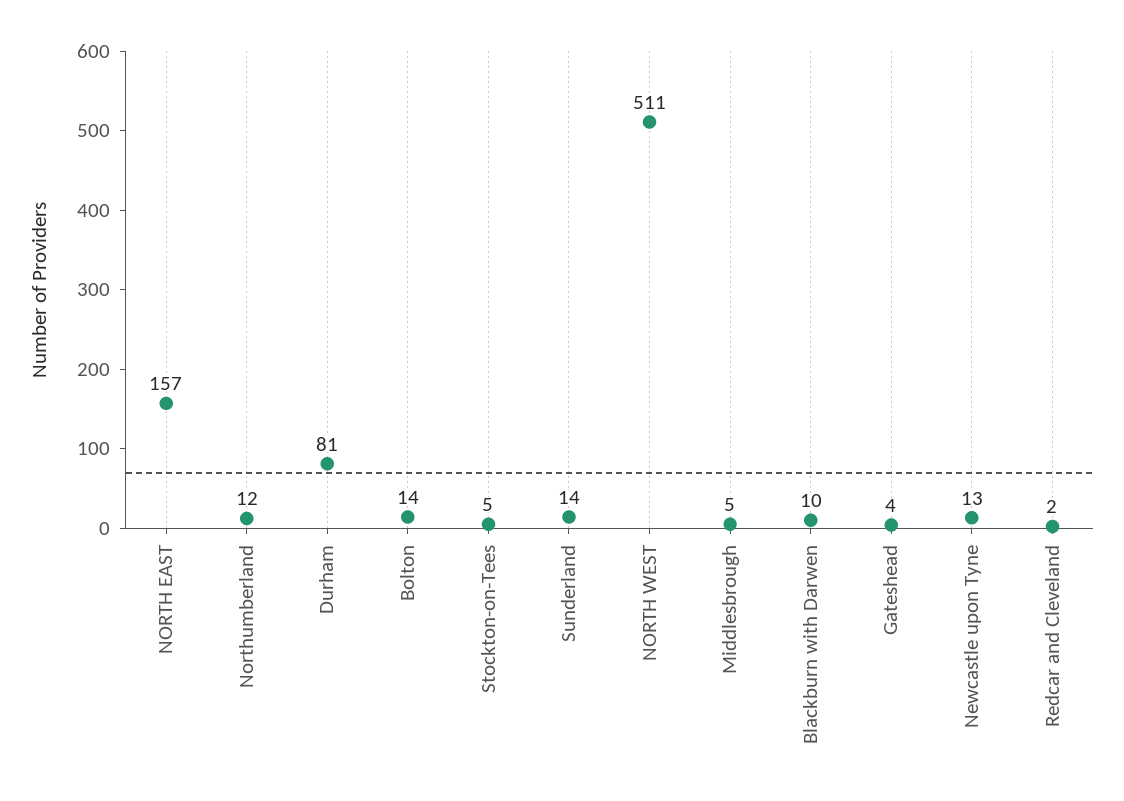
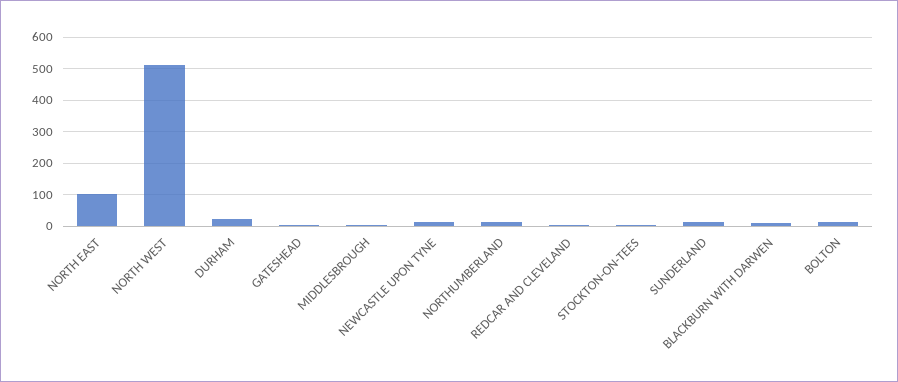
NORTH EAST: 157 -> 100
Durham: 81 -> 20

